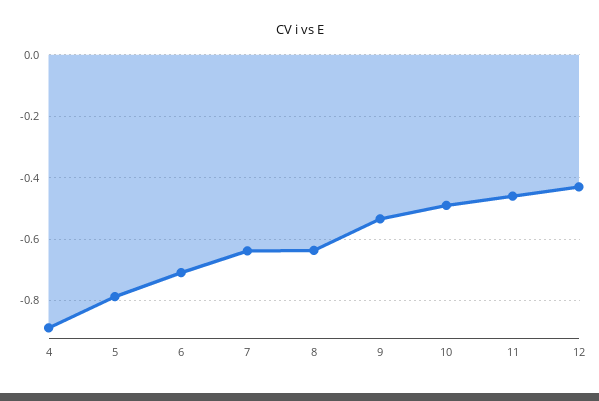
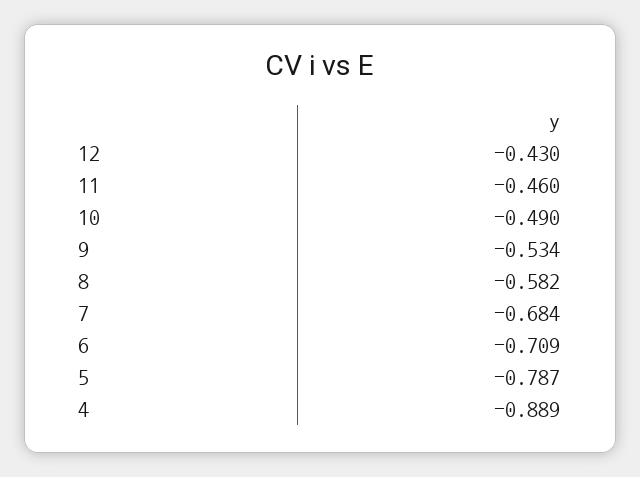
7: -0.64 -> -0.684
8: -0.64 -> -0.582

